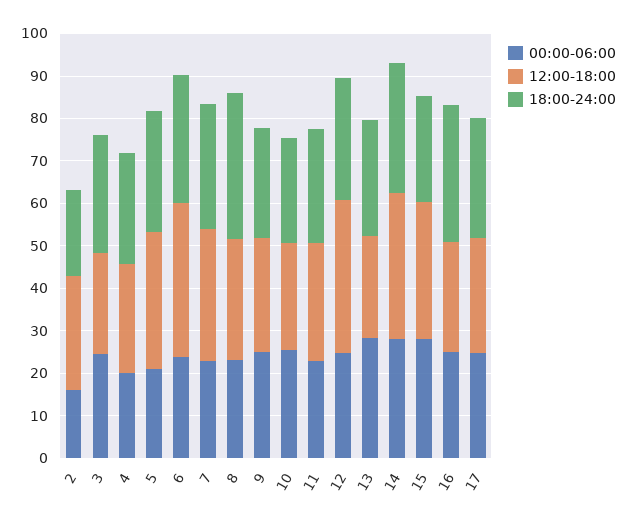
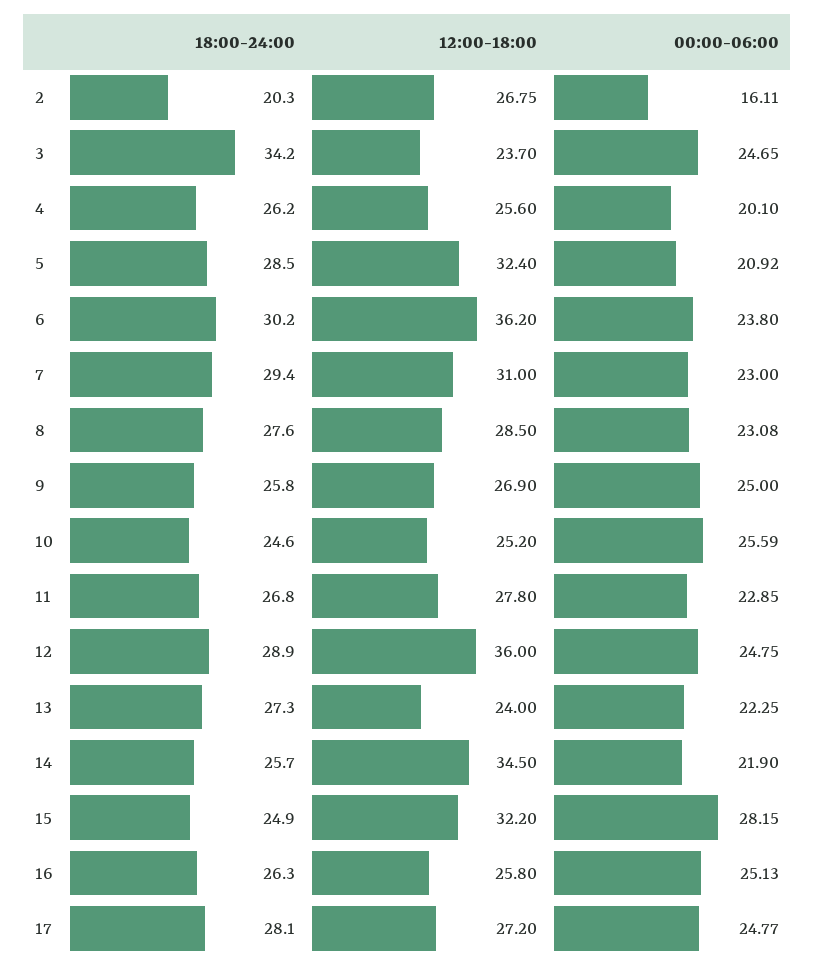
18:00-24:00, 3: 28 -> 34.2
18:00-24:00, 8: 34 -> 27.6
00:00-06:00, 13: 28 -> 22.25
00:00-06:00, 14: 28 -> 21.9
18:00-24:00, 14: 30 -> 25.7
18:00-24:00, 16: 32 -> 26.3

